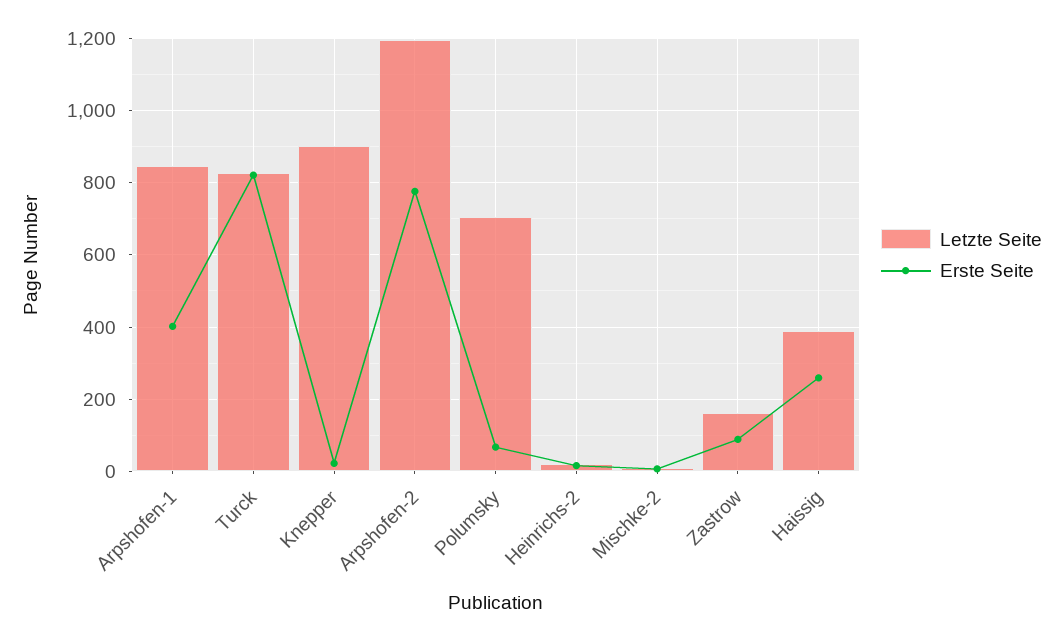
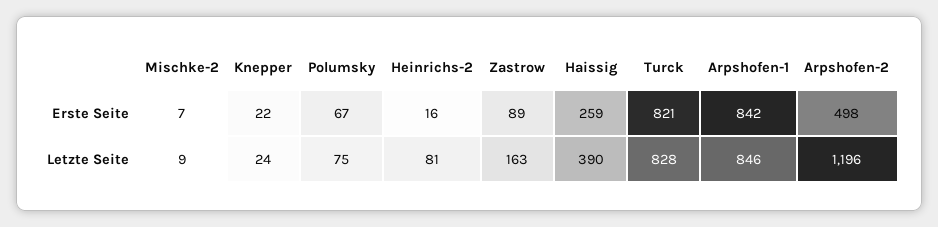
Erste Seite, Arpshofen-1: 400 -> 842
Letzte Seite, Knepper: 900 -> 24
Erste Seite, Arpshofen-2: 780 -> 498
Letzte Seite, Polumsky: 700 -> 75
Letzte Seite, Heinrichs-2: 20 -> 81

